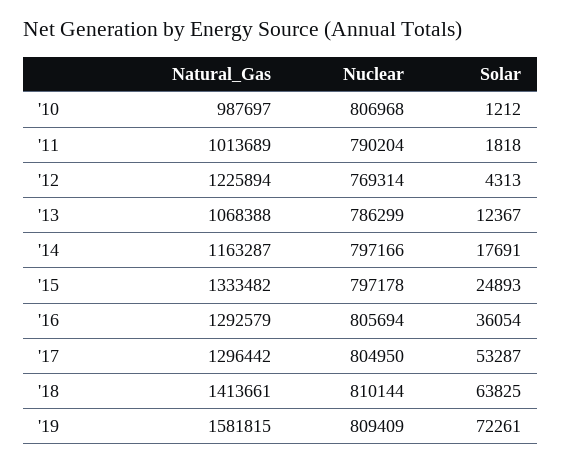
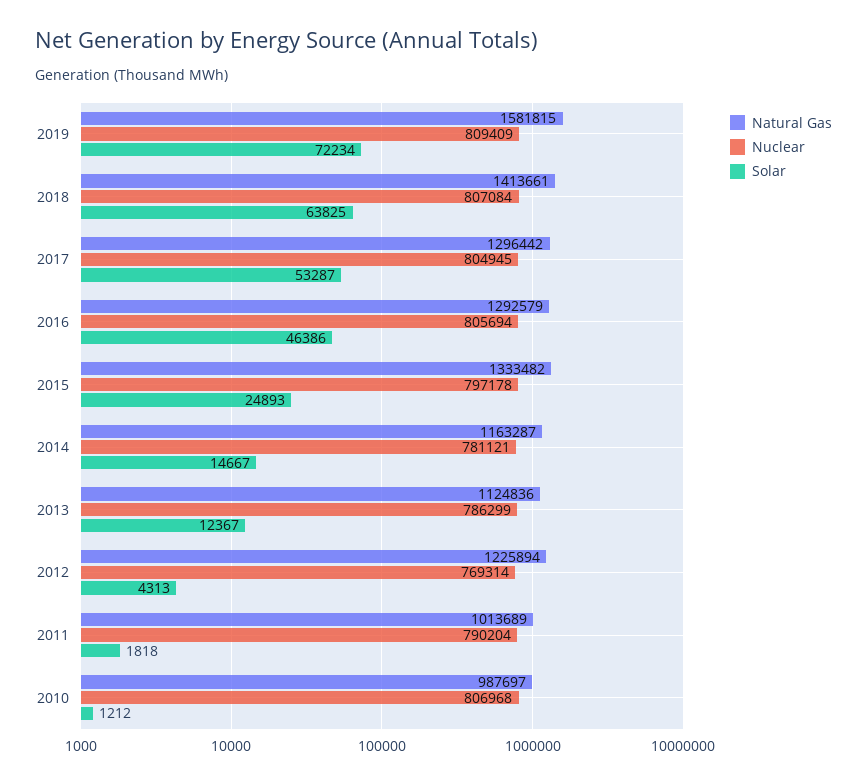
Natural_Gas, '13: 1068388 -> 1124836
Nuclear, '14: 797166 -> 781121
Solar, '14: 17691 -> 14667
Solar, '16: 36054 -> 46386
Nuclear, '17: 804950 -> 804945
Nuclear, '18: 810144 -> 807084
Solar, '19: 72261 -> 72234

